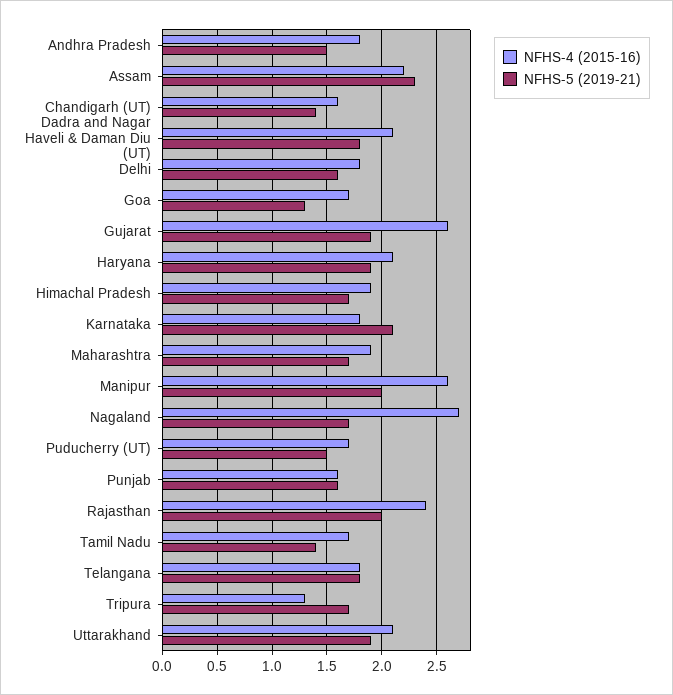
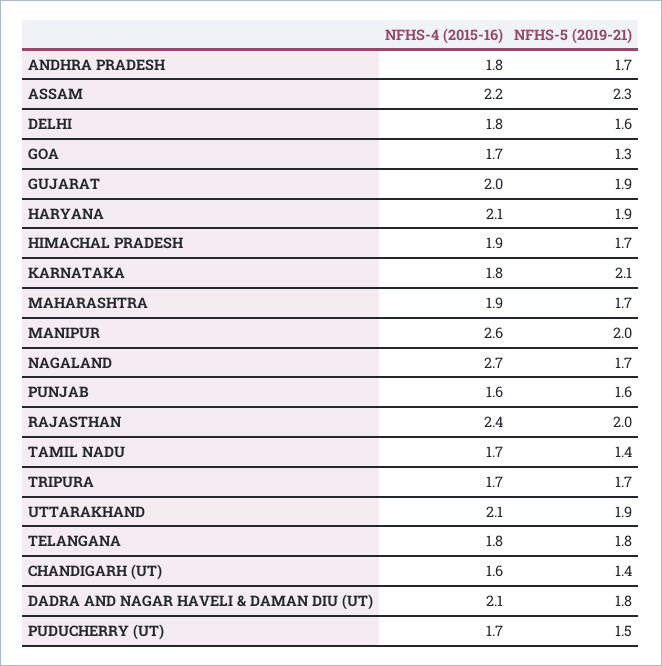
NFHS-5 (2019-21), Andhra Pradesh: 1.5 -> 1.7
NFHS-4 (2015-16), Gujarat: 2.6 -> 2
NFHS-4 (2015-16), Tripura: 1.3 -> 1.7

